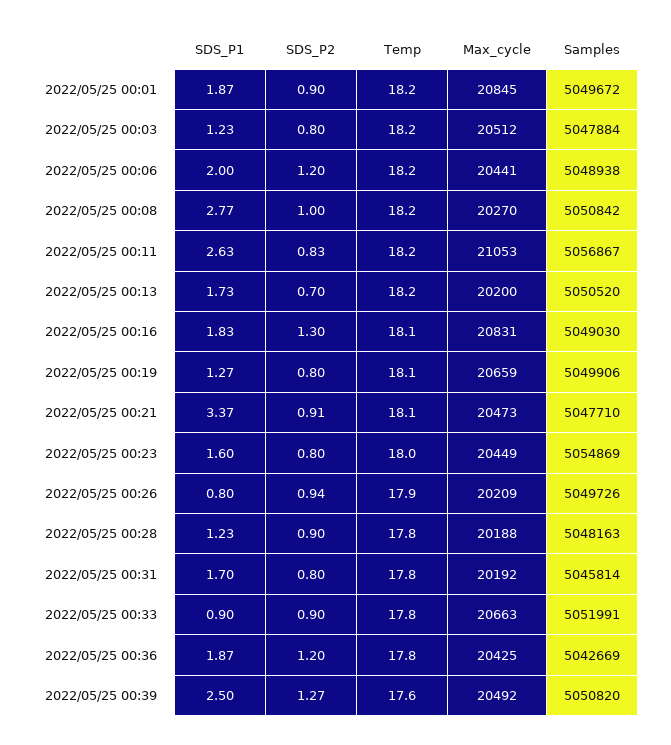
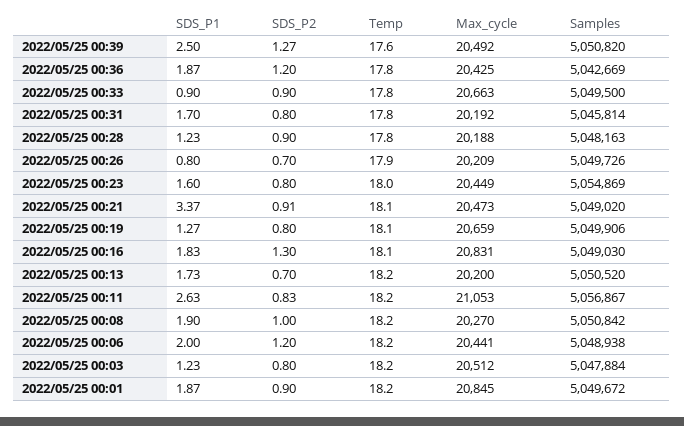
SDS_P1, 2022/05/25 00:08: 2.77 -> 1.9
Samples, 2022/05/25 00:21: 5047710 -> 5049020
SDS_P2, 2022/05/25 00:26: 0.94 -> 0.7
Samples, 2022/05/25 00:33: 5051991 -> 5049500

